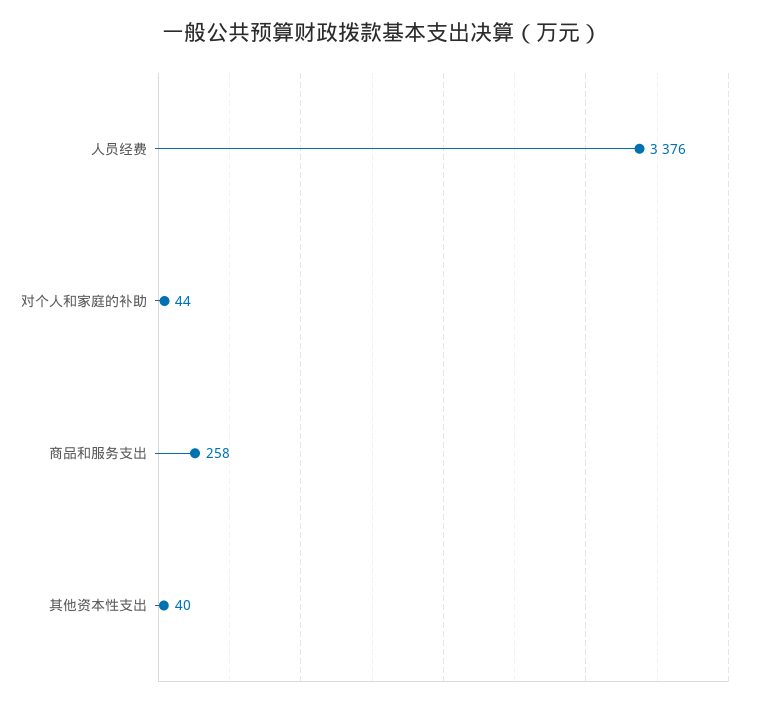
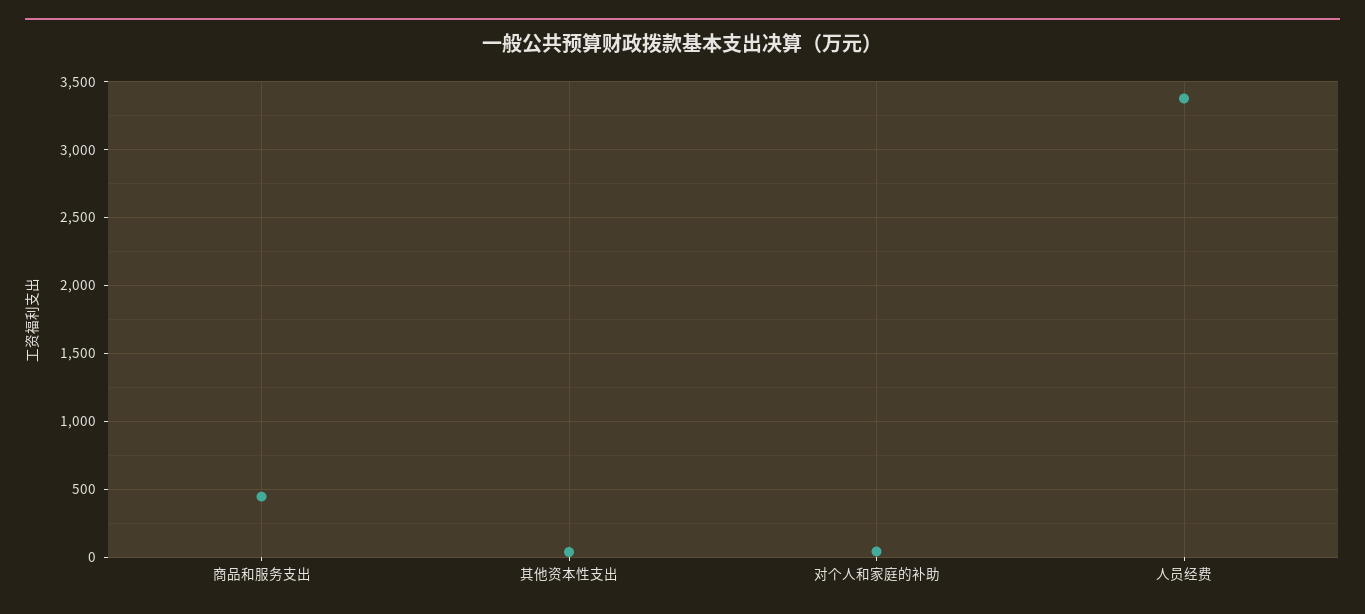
商品和服务支出: 258 -> 450

